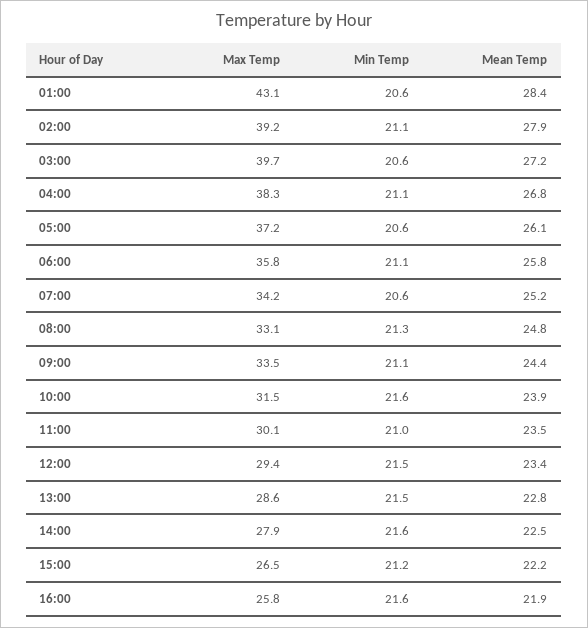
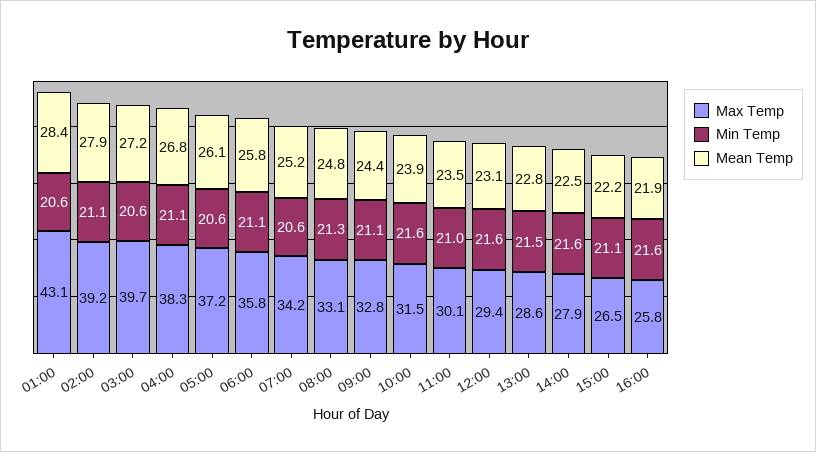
Max Temp, 09:00: 33.5 -> 32.8
Min Temp, 12:00: 21.5 -> 21.6
Mean Temp, 12:00: 23.4 -> 23.1
Min Temp, 15:00: 21.2 -> 21.1

